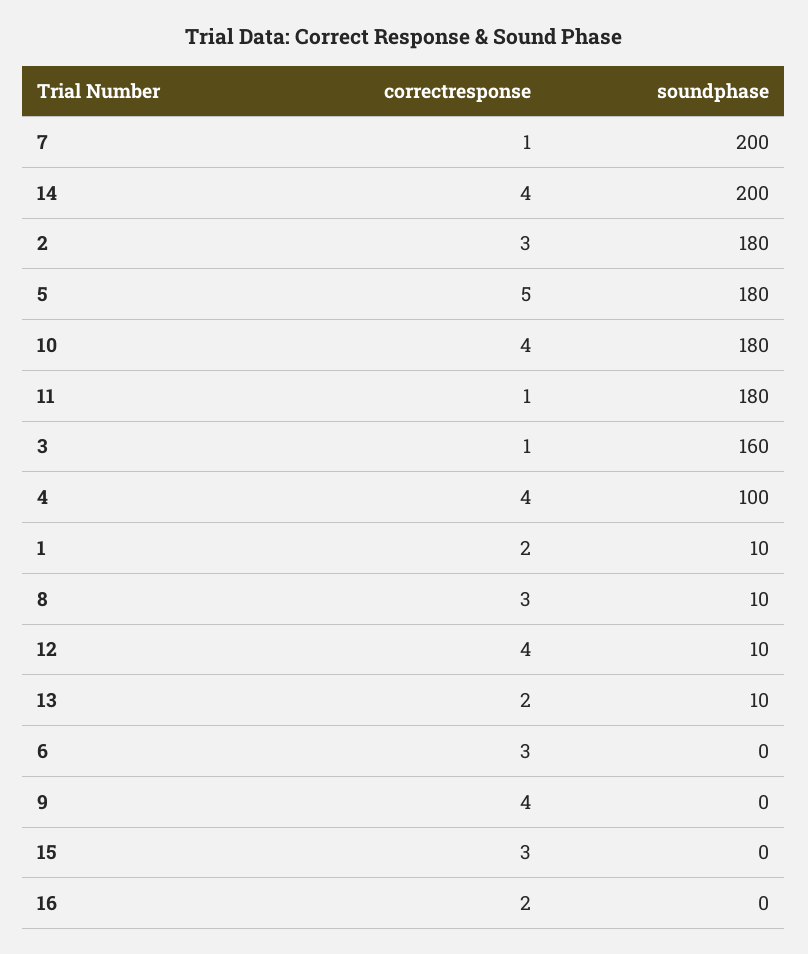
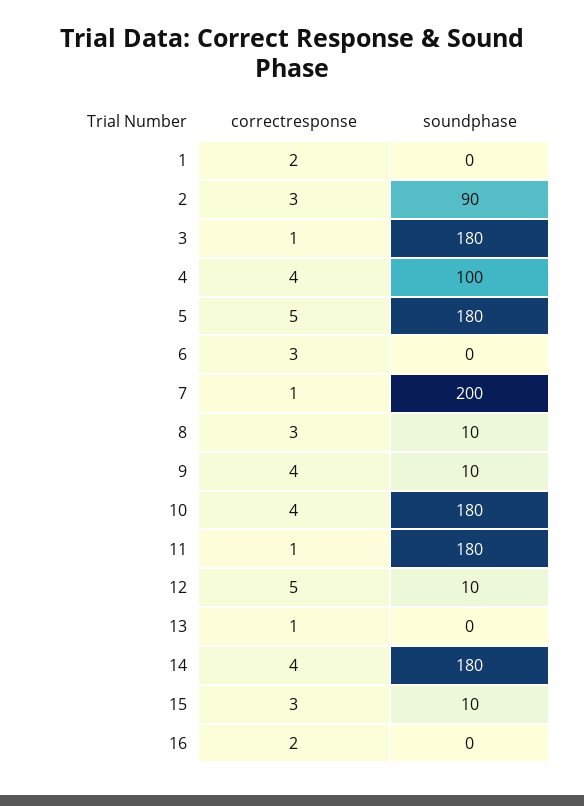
soundphase, 14: 200 -> 180
soundphase, 2: 180 -> 90
soundphase, 3: 160 -> 180
soundphase, 1: 10 -> 0
correctresponse, 12: 4 -> 5
correctresponse, 13: 2 -> 1
soundphase, 13: 10 -> 0
soundphase, 9: 0 -> 10
soundphase, 15: 0 -> 10

